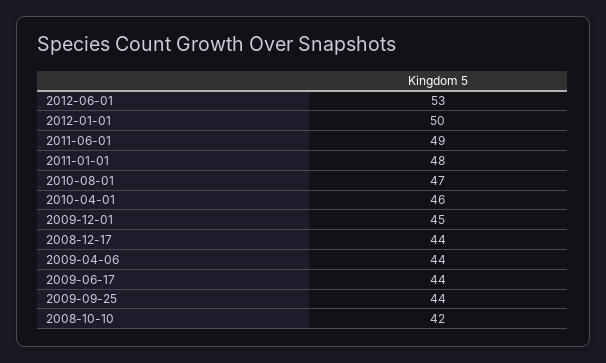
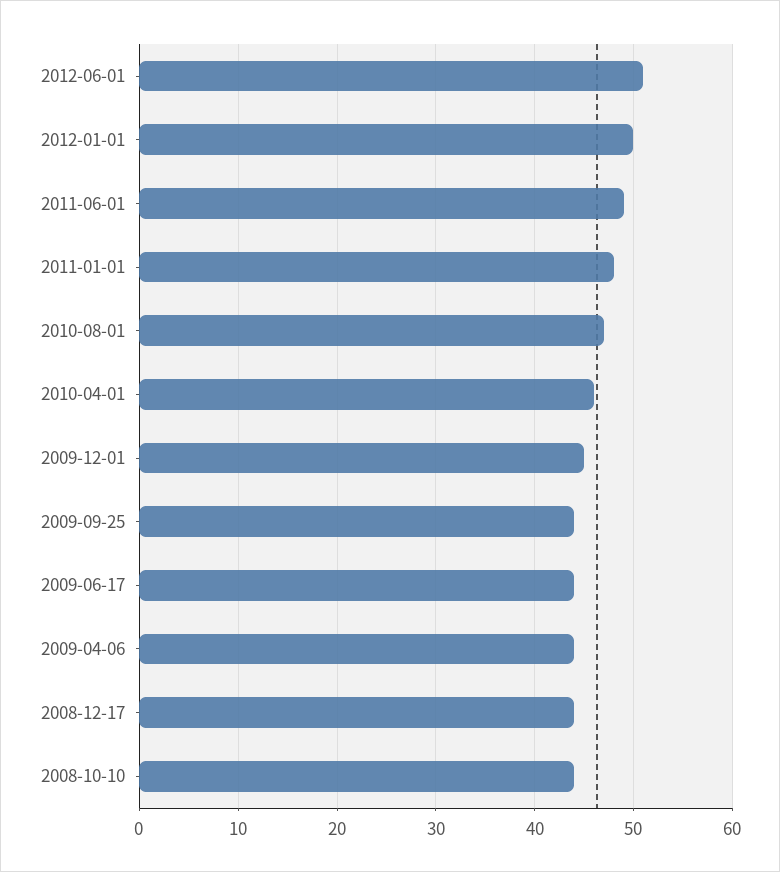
2012-06-01: 53 -> 51
2008-10-10: 42 -> 44

